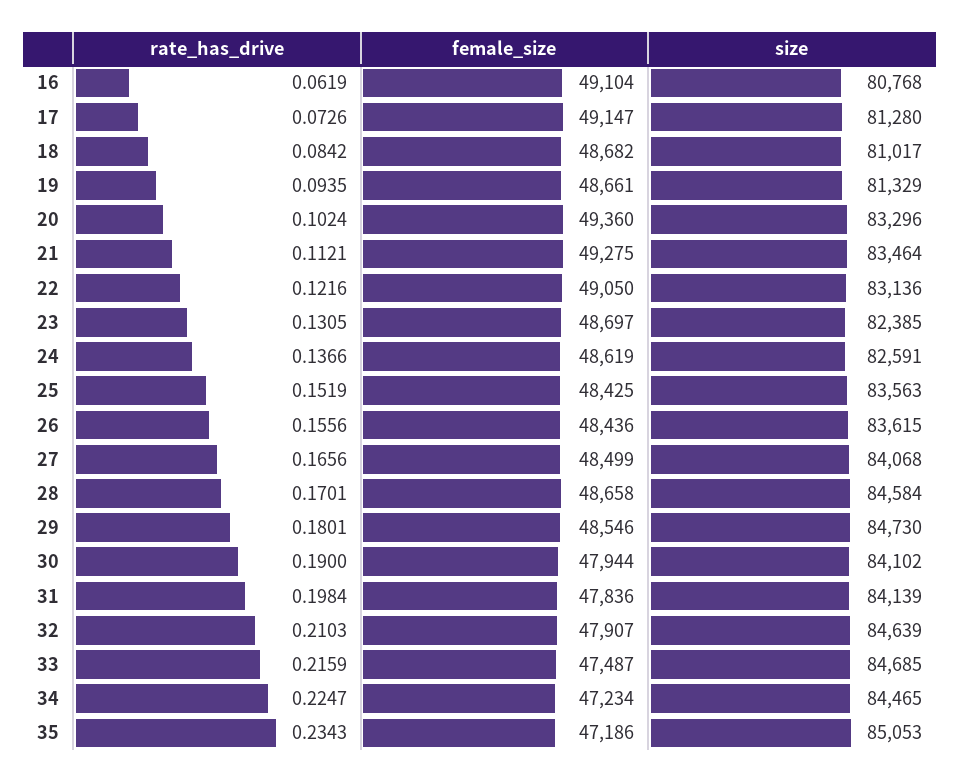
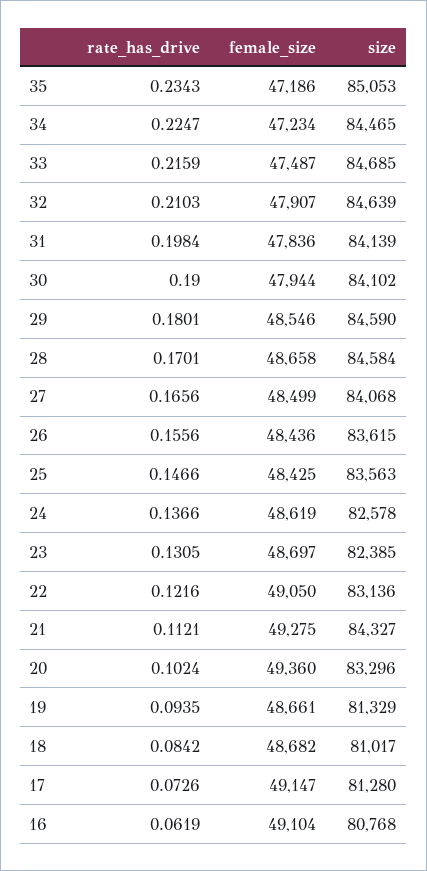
size, 21: 83464 -> 84327
size, 24: 82591 -> 82578
rate_has_drive, 25: 0.1519 -> 0.1466
size, 29: 84730 -> 84590

